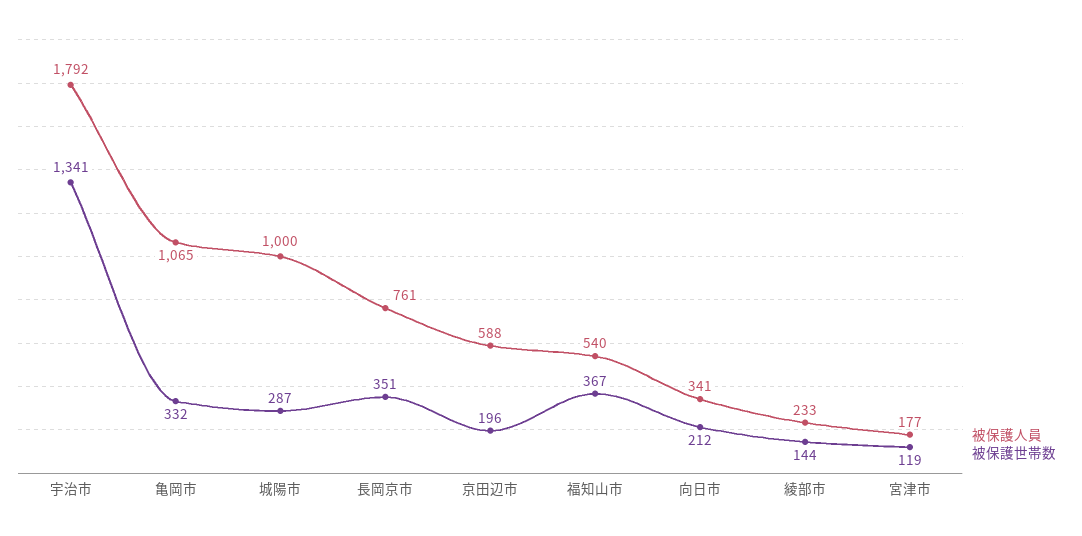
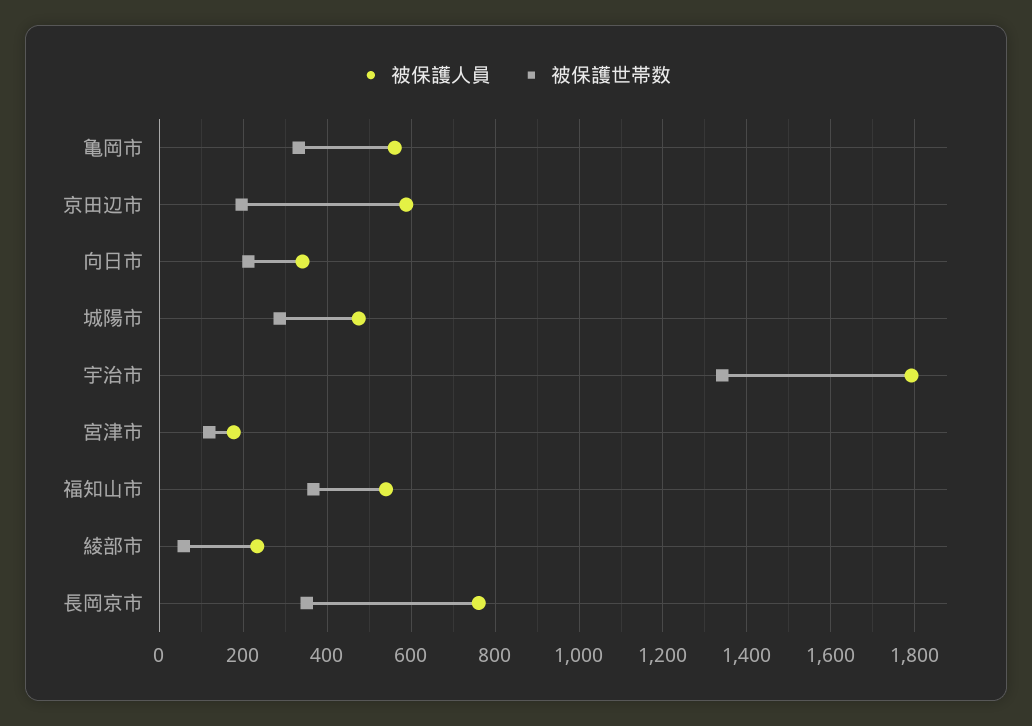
被保護人員, 亀岡市: 1065 -> 560
被保護人員, 城陽市: 1000 -> 480
被保護世帯数, 綾部市: 144 -> 60

